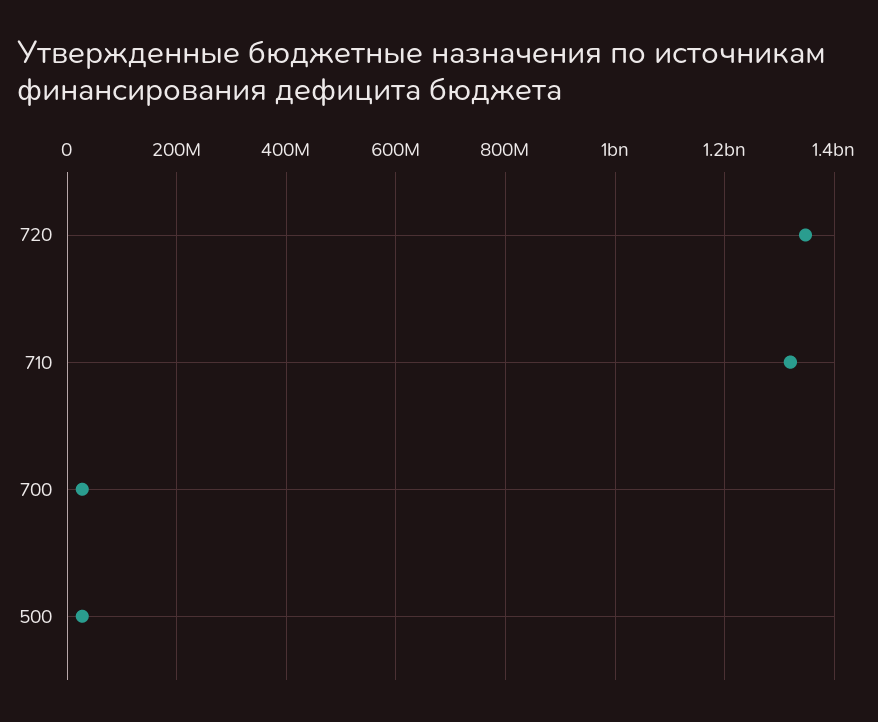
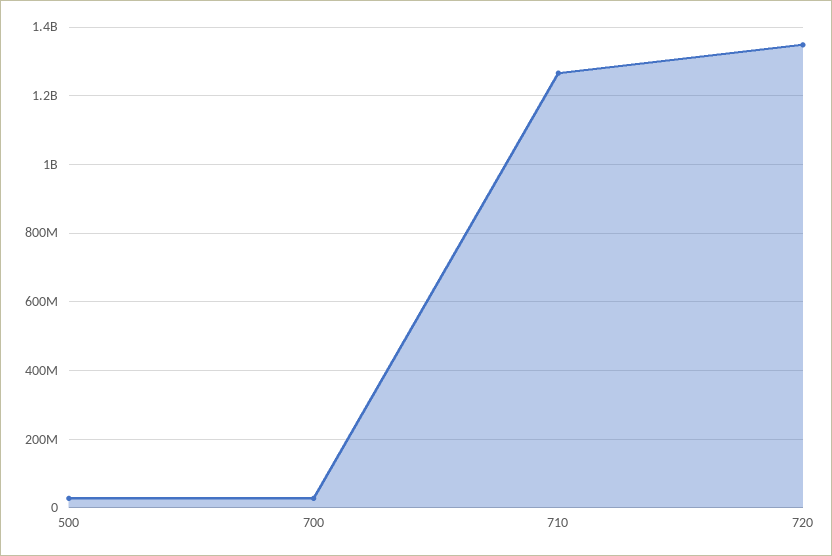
710: 1320000000 -> 1260000000

